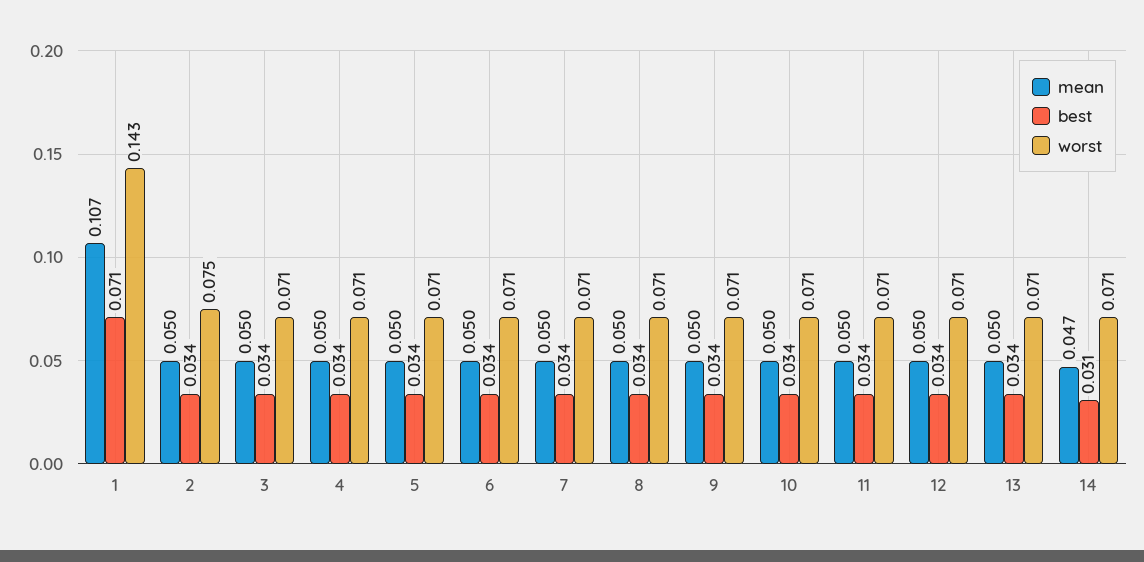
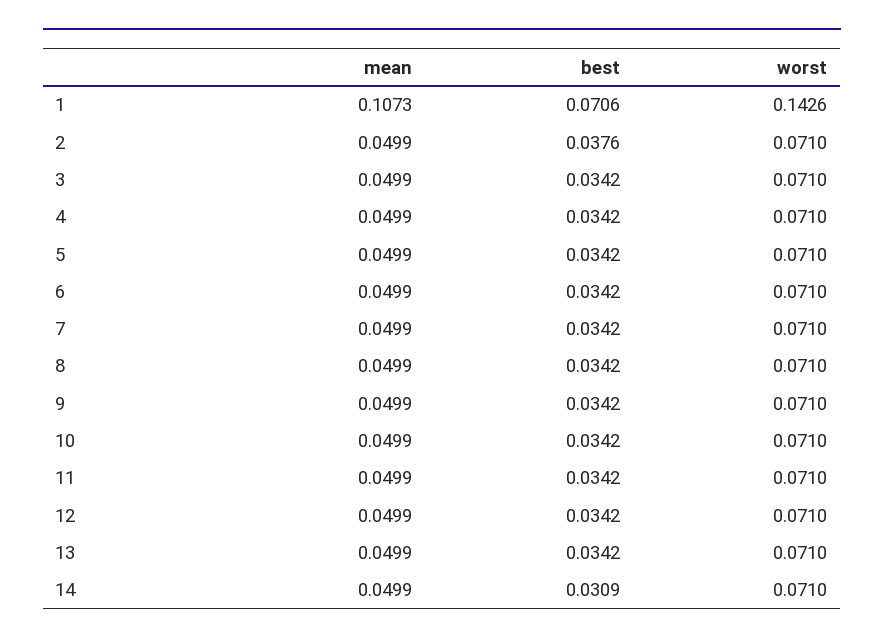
best, 2: 0.034 -> 0.0376
worst, 2: 0.075 -> 0.071
mean, 14: 0.047 -> 0.0499

